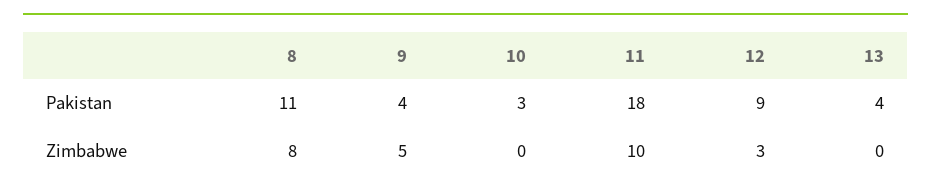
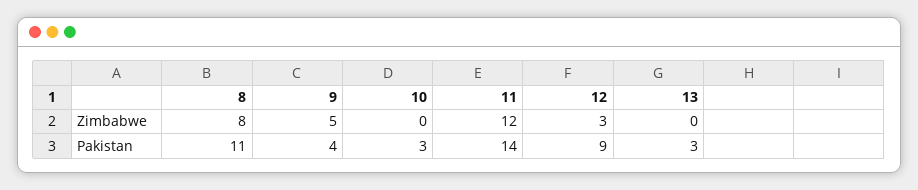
11, Pakistan: 18 -> 14
13, Pakistan: 4 -> 3
11, Zimbabwe: 10 -> 12

